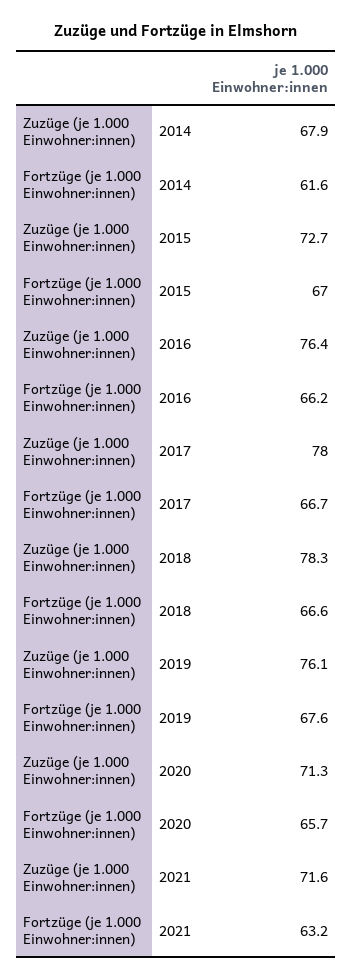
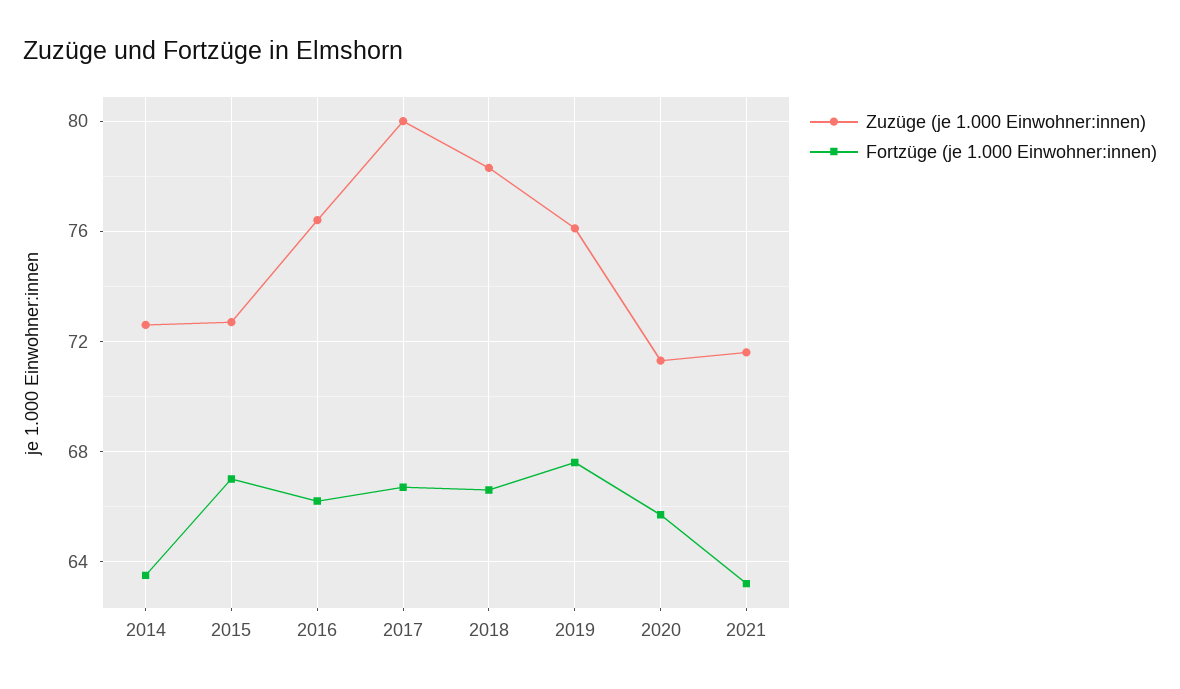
Zuzüge (je 1.000 Einwohner:innen), 2014: 67.9 -> 72.5
Fortzüge (je 1.000 Einwohner:innen), 2014: 61.6 -> 63.5
Zuzüge (je 1.000 Einwohner:innen), 2017: 78 -> 80

